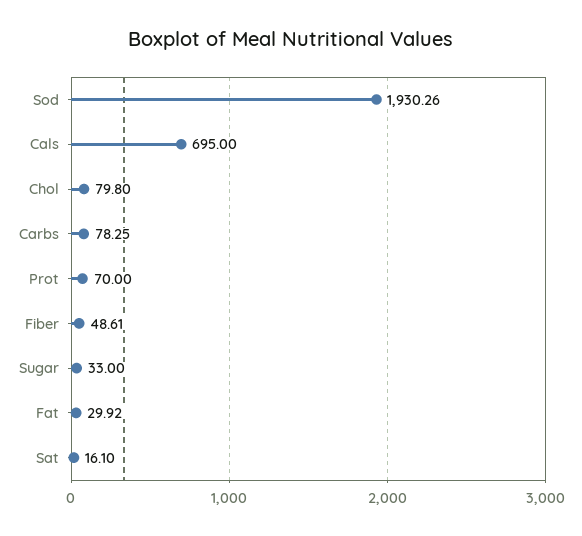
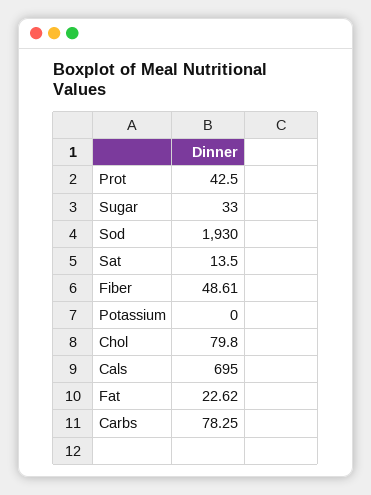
Sod: 1930.26 -> 1930
Prot: 70 -> 42.5
Fat: 29.92 -> 22.62
Sat: 16.1 -> 13.5
Potassium: none -> 0

